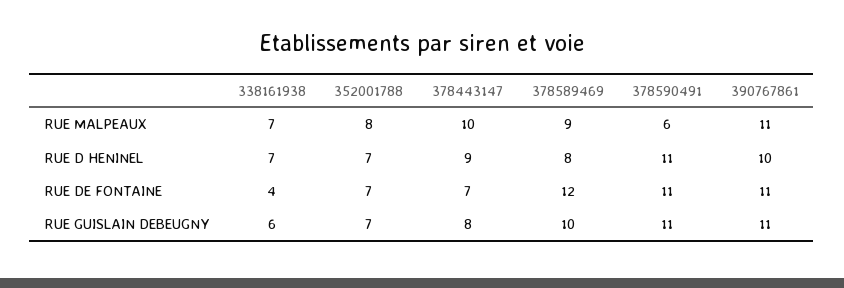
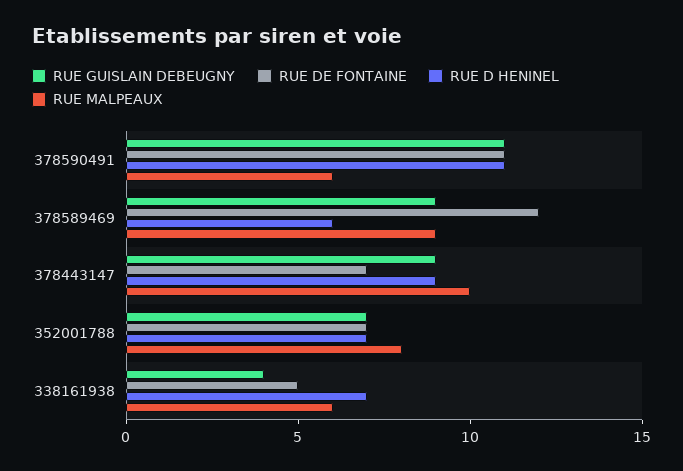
RUE MALPEAUX, 338161938: 7 -> 6
RUE MALPEAUX, 390767861: 11 -> none
RUE D HENINEL, 378589469: 8 -> 6
RUE D HENINEL, 390767861: 10 -> none
RUE DE FONTAINE, 338161938: 4 -> 5
RUE DE FONTAINE, 390767861: 11 -> none
RUE GUISLAIN DEBEUGNY, 338161938: 6 -> 4
RUE GUISLAIN DEBEUGNY, 378443147: 8 -> 9
RUE GUISLAIN DEBEUGNY, 378589469: 10 -> 9
RUE GUISLAIN DEBEUGNY, 390767861: 11 -> none

